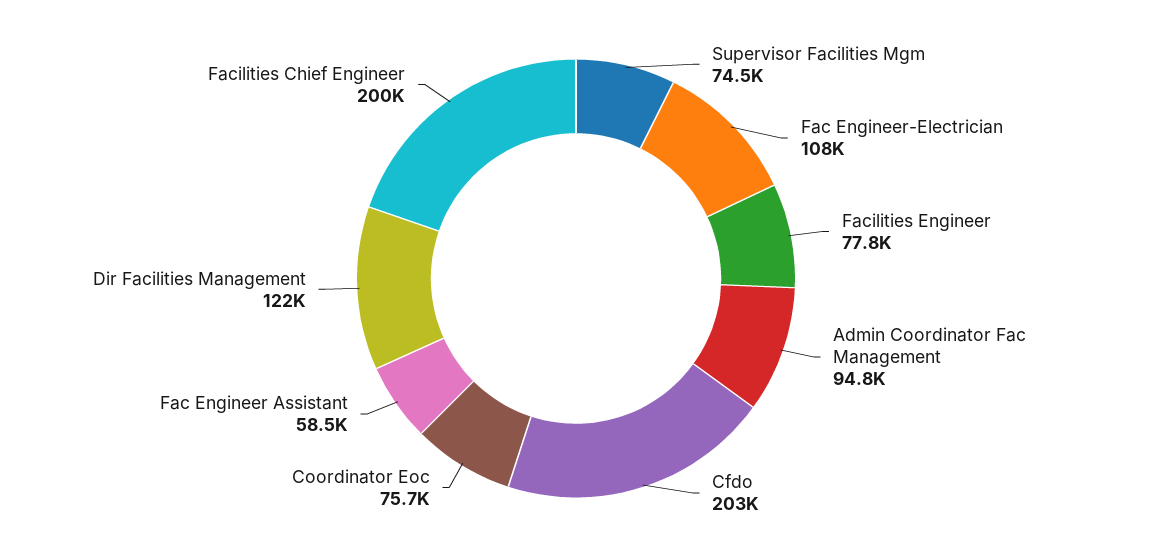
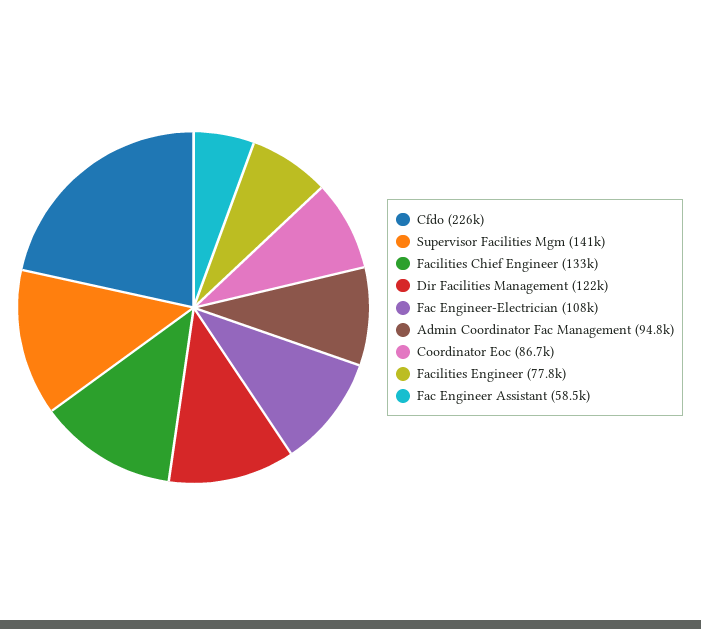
Supervisor Facilities Mgm: 74500 -> 141000
Cfdo: 203000 -> 226000
Coordinator Eoc: 75700 -> 86700
Facilities Chief Engineer: 200000 -> 133000

